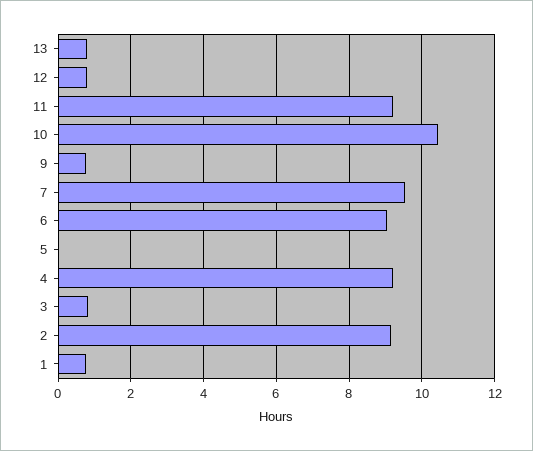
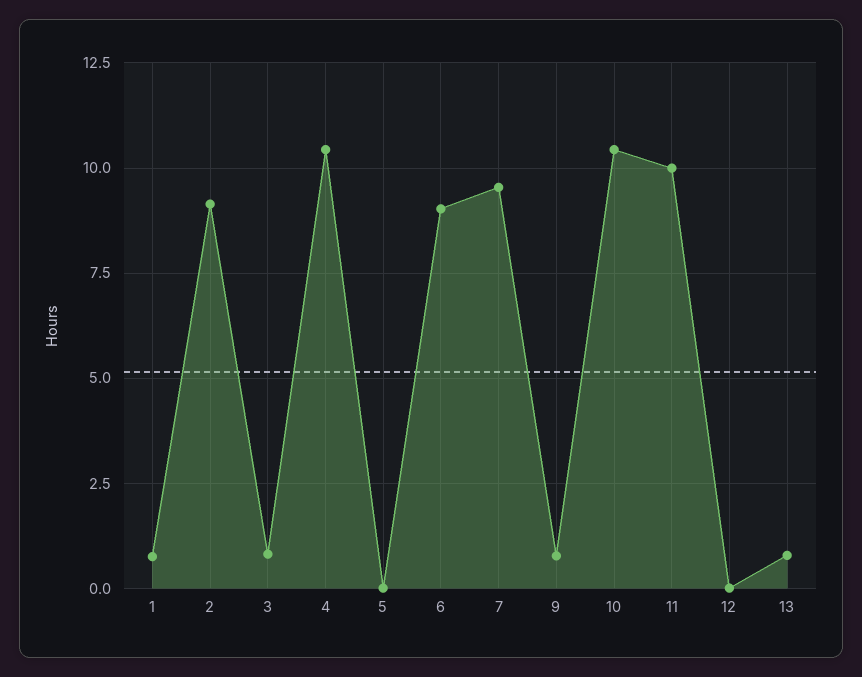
12: 0.8 -> 0
11: 9.2 -> 10
4: 9.2 -> 10.5

